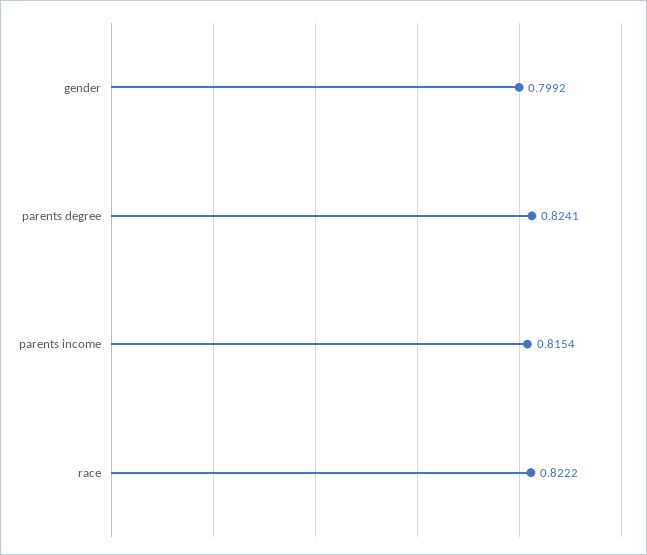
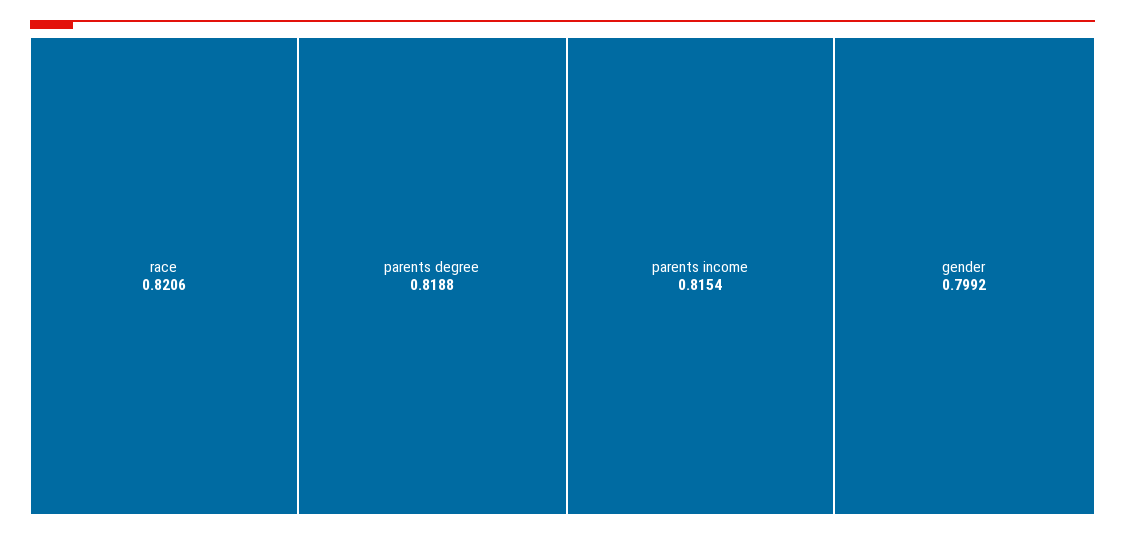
parents degree: 0.8241 -> 0.8188
race: 0.8222 -> 0.8206

